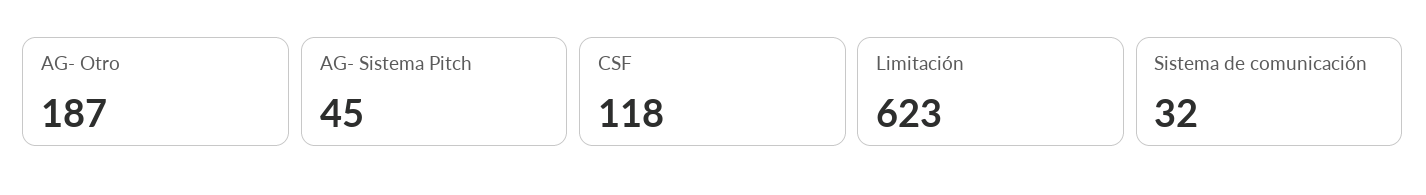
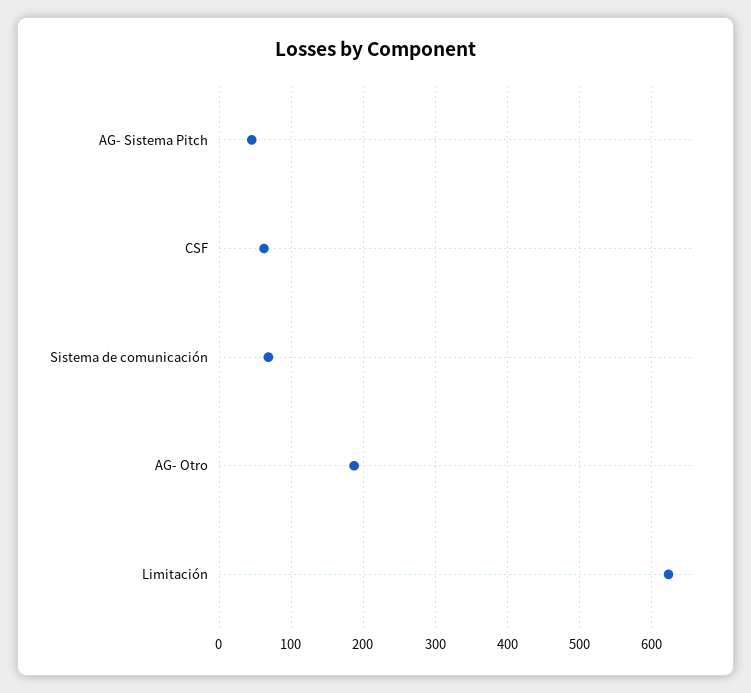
CSF: 118 -> 60
Sistema de comunicación: 32 -> 70

